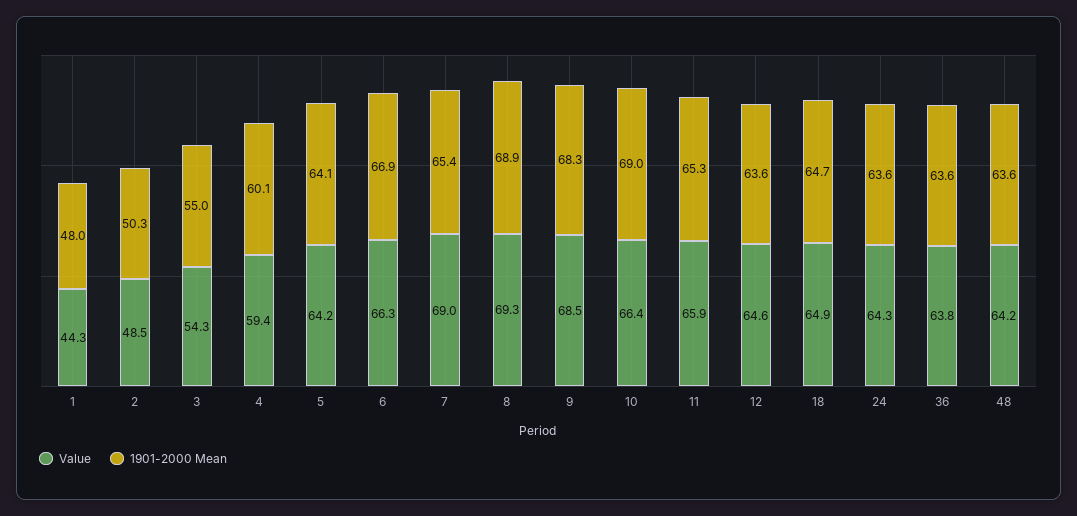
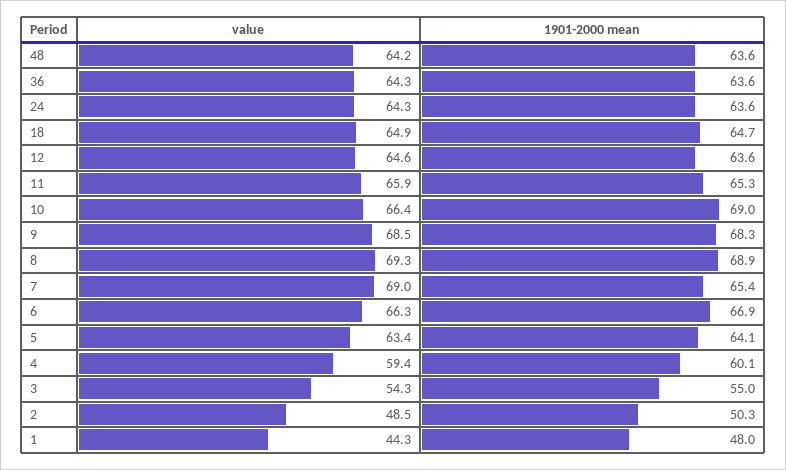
Value, 5: 64.2 -> 63.4
Value, 36: 63.8 -> 64.3

